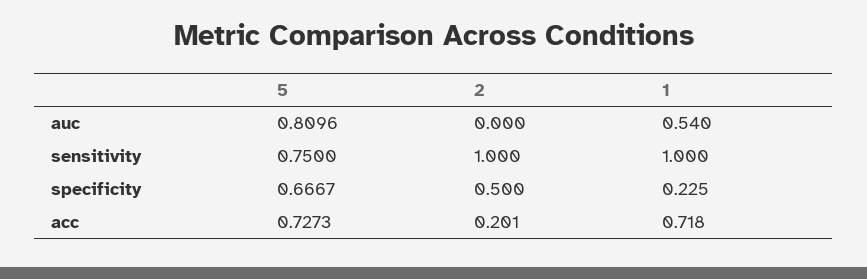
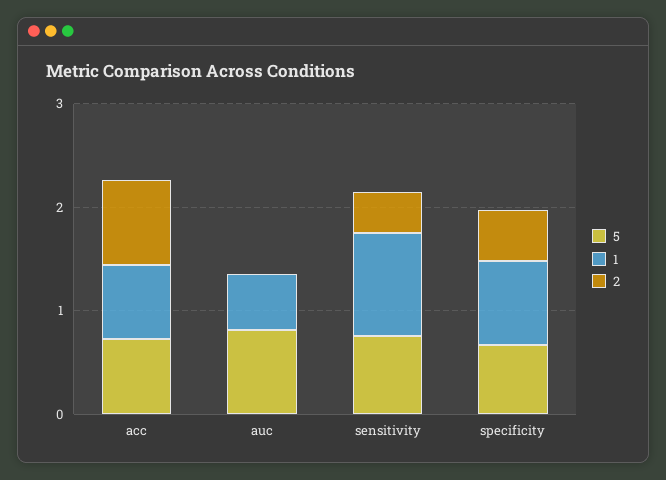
2, sensitivity: 1 -> 0.4
1, specificity: 0.225 -> 0.8
2, acc: 0.201 -> 0.8

